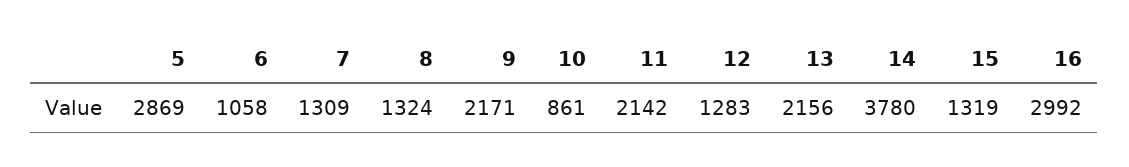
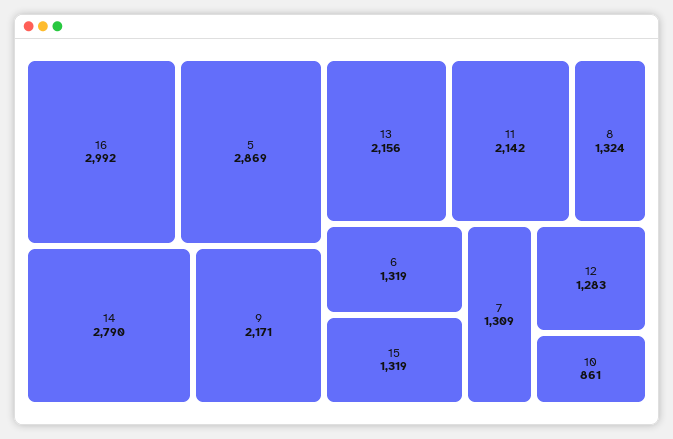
6: 1058 -> 1319
14: 3780 -> 2790

